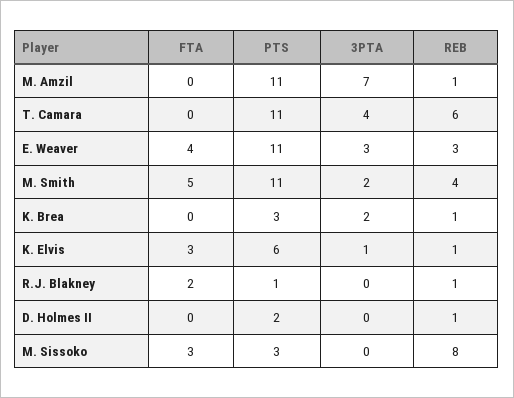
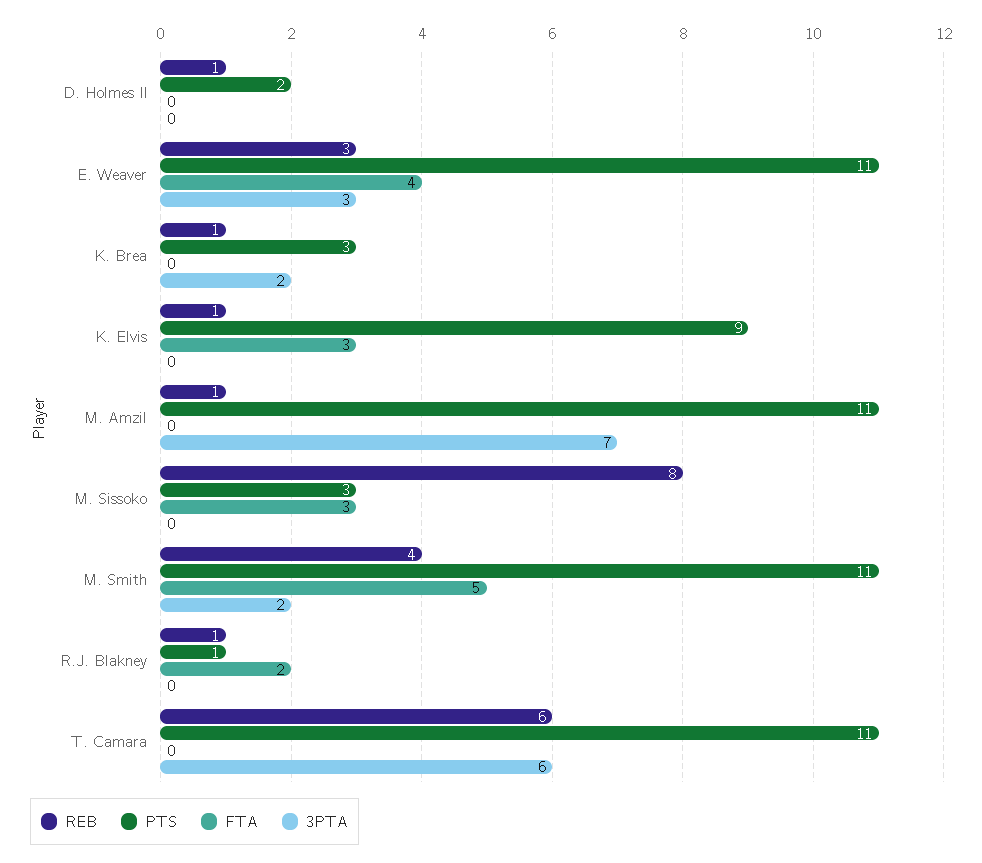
3PTA, T. Camara: 4 -> 6
PTS, K. Elvis: 6 -> 9
3PTA, K. Elvis: 1 -> 0

